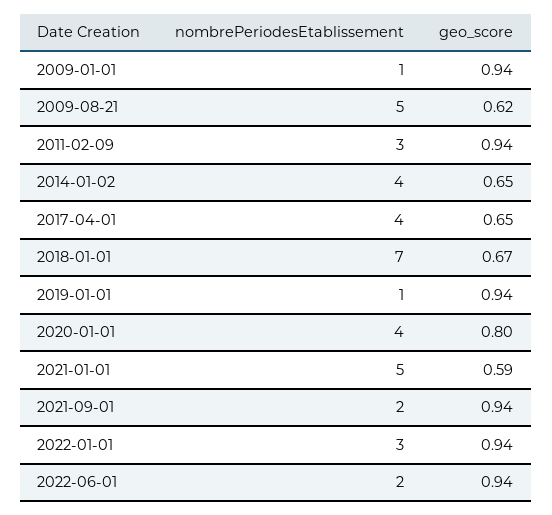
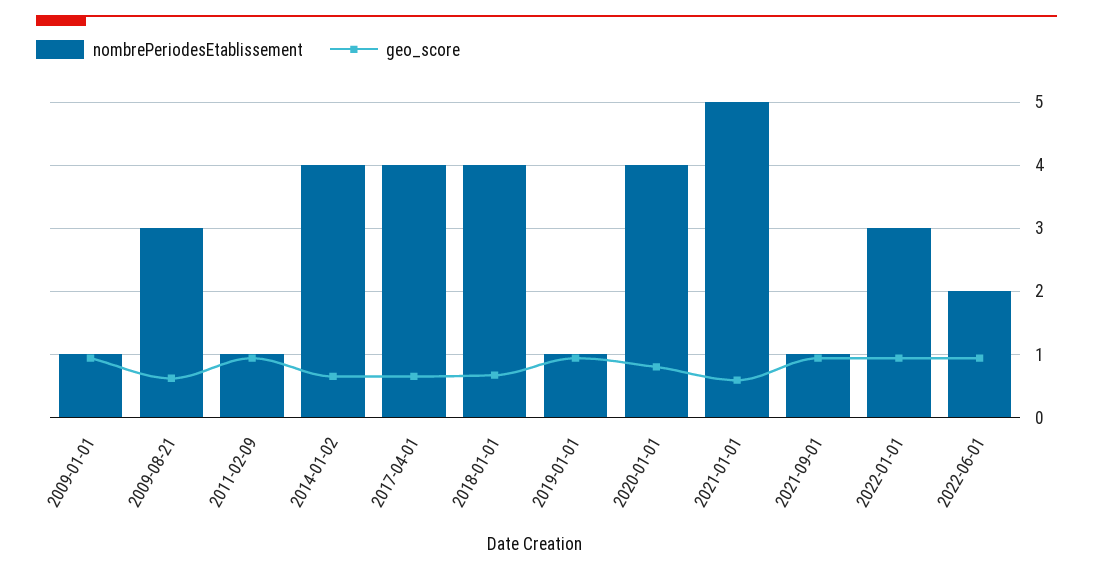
nombrePeriodesEtablissement, 2009-08-21: 5 -> 3
nombrePeriodesEtablissement, 2011-02-09: 3 -> 1
nombrePeriodesEtablissement, 2018-01-01: 7 -> 4
nombrePeriodesEtablissement, 2021-09-01: 2 -> 1

